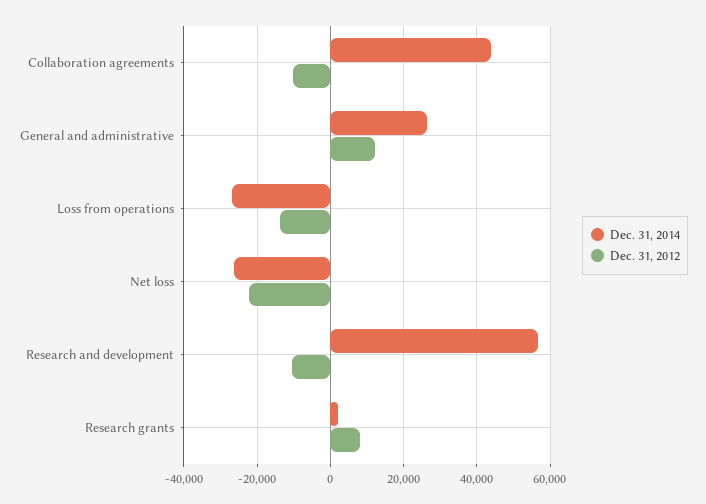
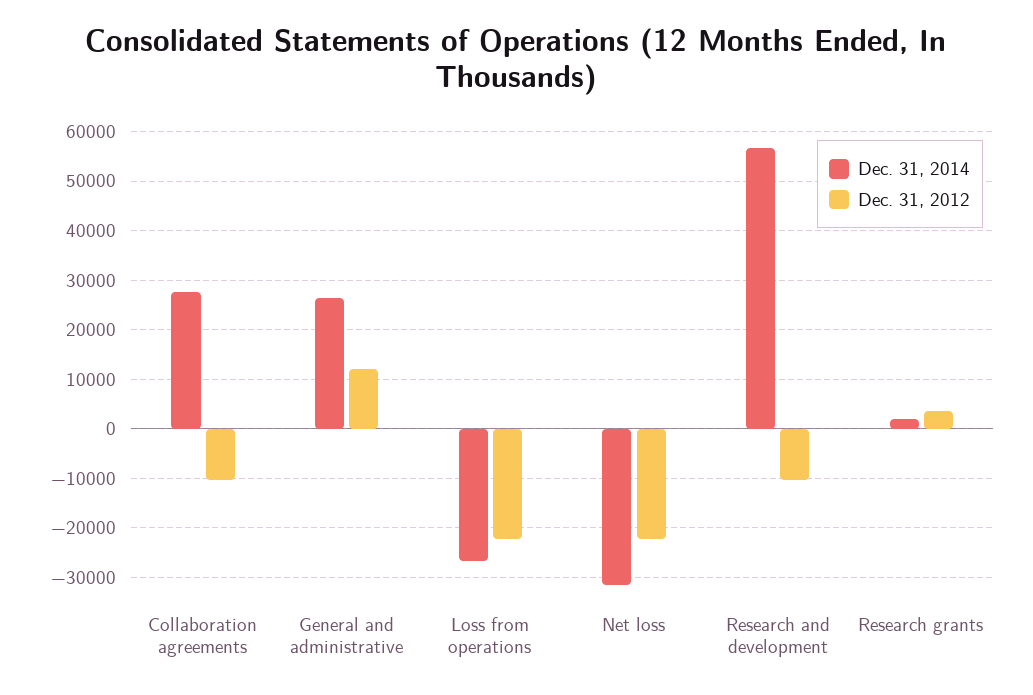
Dec. 31, 2014, Collaboration agreements: 44000 -> 28000
Dec. 31, 2012, Loss from operations: -14000 -> -22000
Dec. 31, 2014, Net loss: -26000 -> -32000
Dec. 31, 2012, Research grants: 8000 -> 4000

